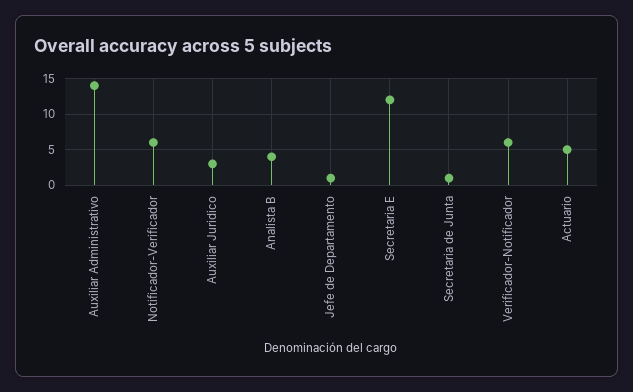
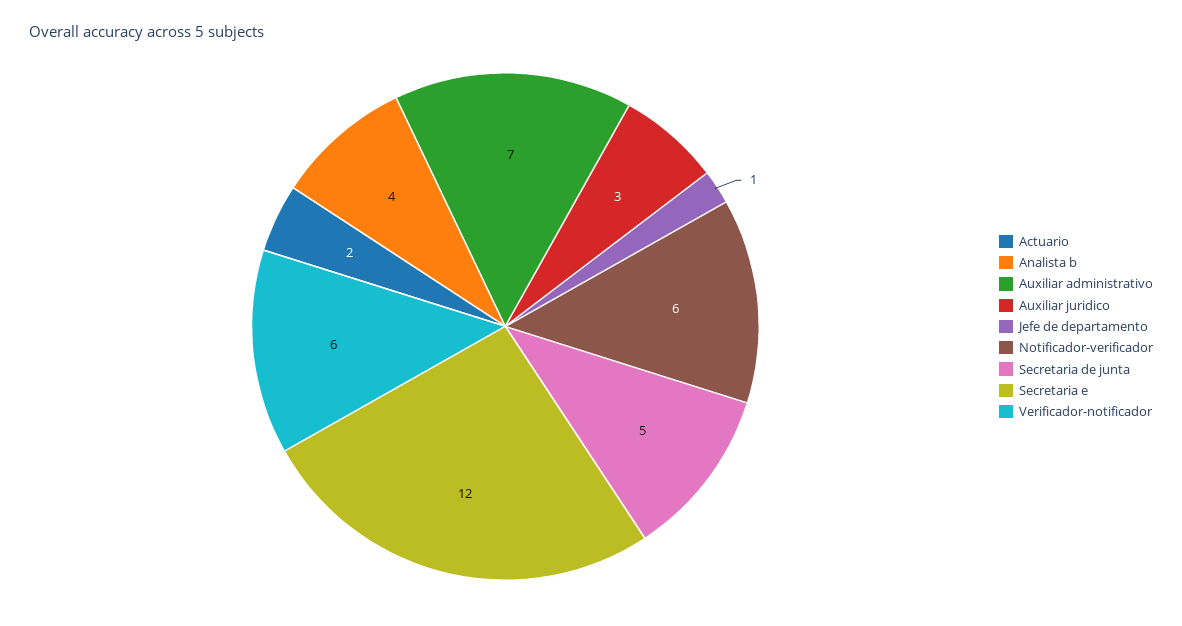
Auxiliar Administrativo: 14 -> 7
Secretaria de Junta: 1 -> 5
Actuario: 5 -> 2

